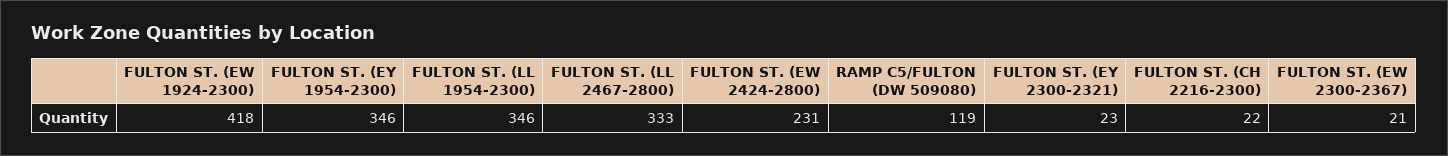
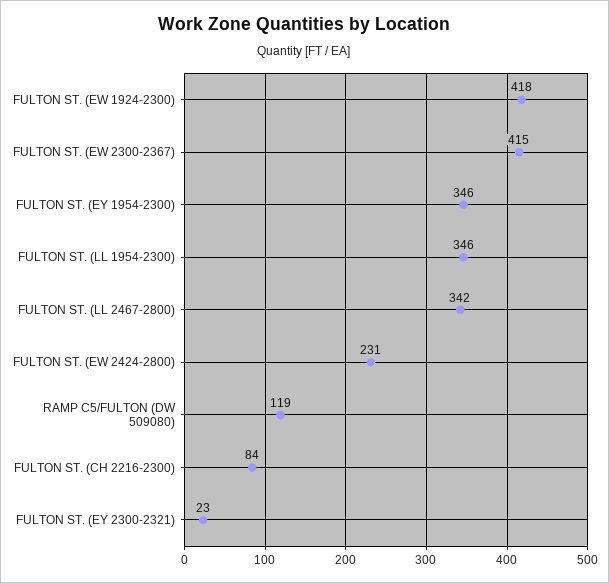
FULTON ST. (LL 2467-2800): 333 -> 342
FULTON ST. (CH 2216-2300): 22 -> 84
FULTON ST. (EW 2300-2367): 21 -> 415

